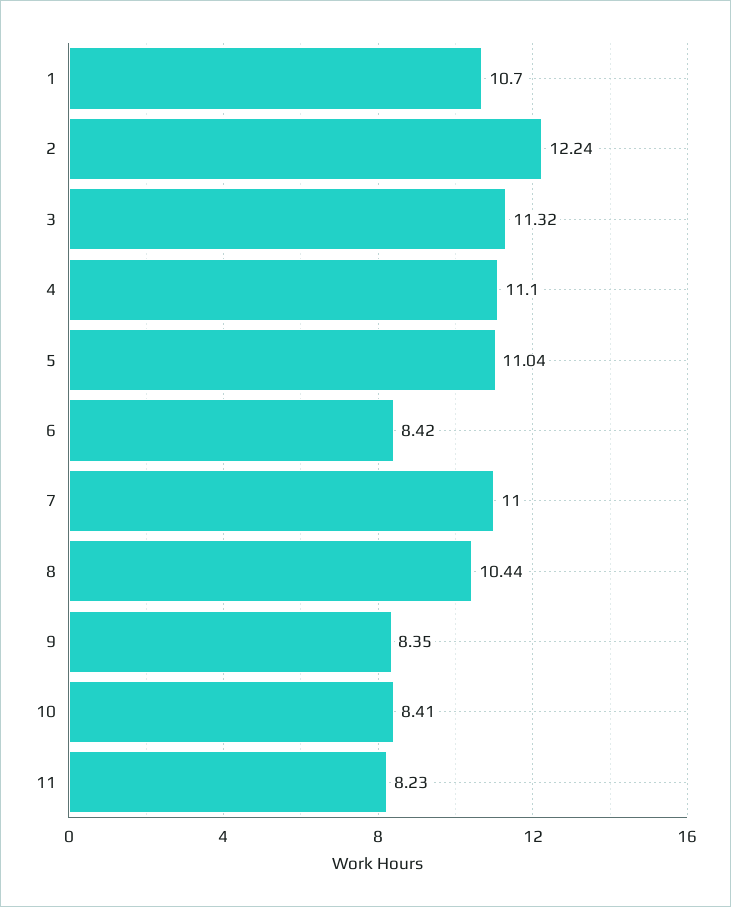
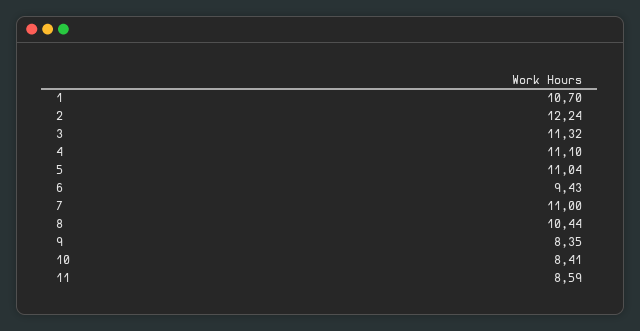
6: 8.42 -> 9.43
11: 8.23 -> 8.59

